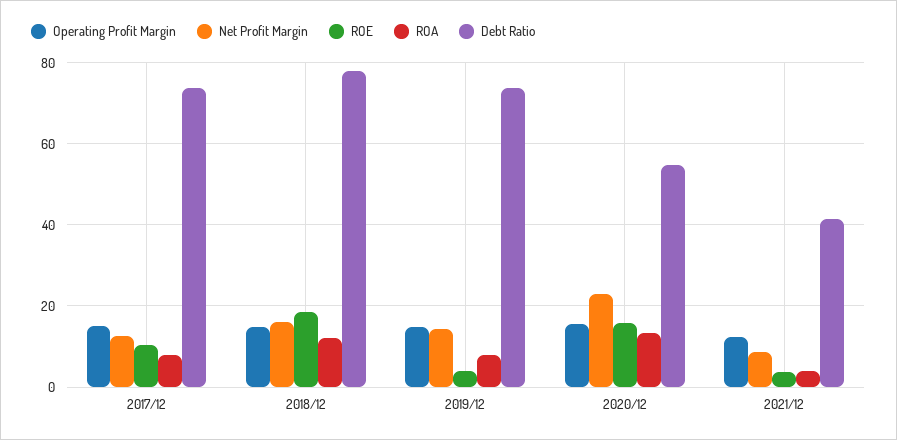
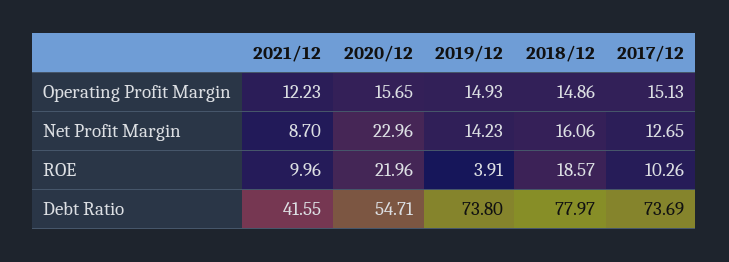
ROA, 2017/12: 8 -> none
ROA, 2018/12: 12 -> none
ROA, 2019/12: 8 -> none
ROE, 2020/12: 16 -> 21.96
ROA, 2020/12: 14 -> none
ROE, 2021/12: 4 -> 9.96
ROA, 2021/12: 4 -> none

